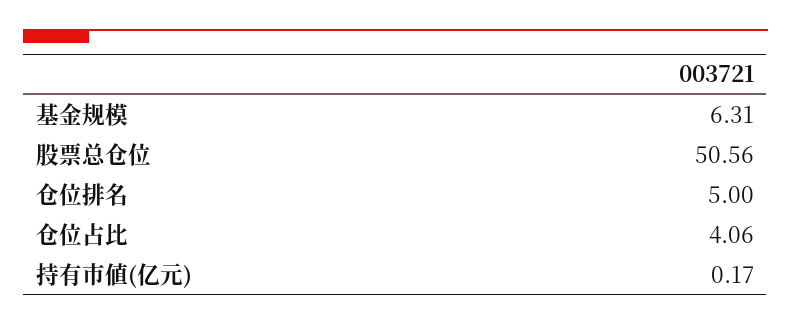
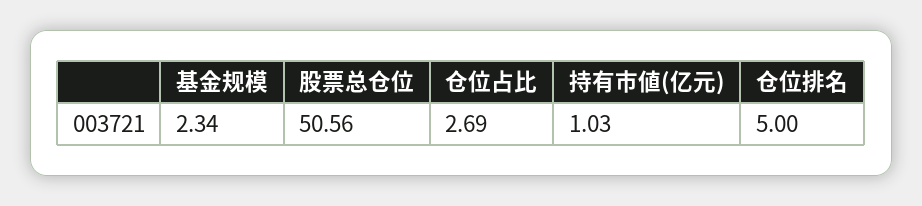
基金规模: 6.31 -> 2.34
仓位占比: 4.06 -> 2.69
持有市値(亿元): 0.17 -> 1.03

